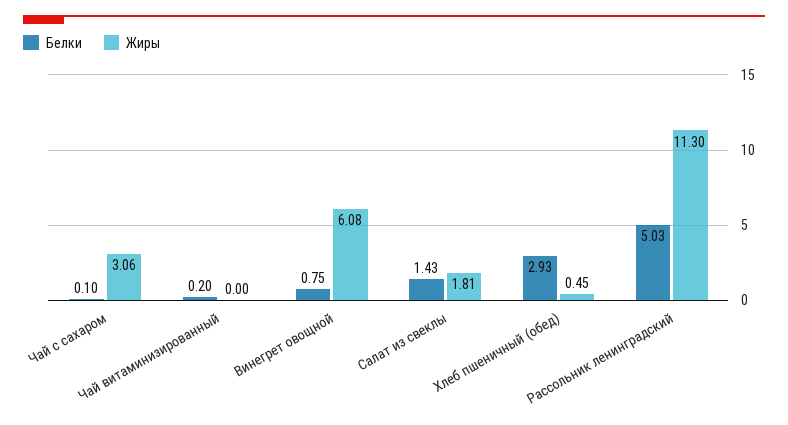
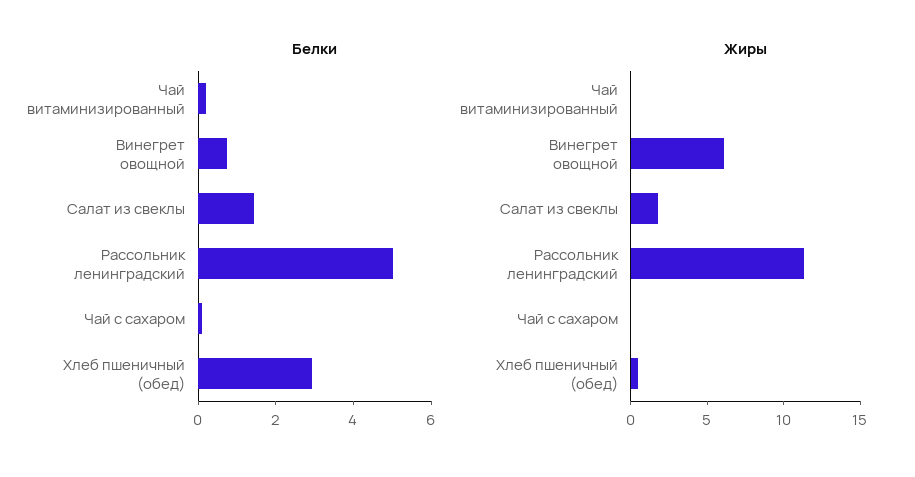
Жиры, Чай с сахаром: 3.06 -> 0

